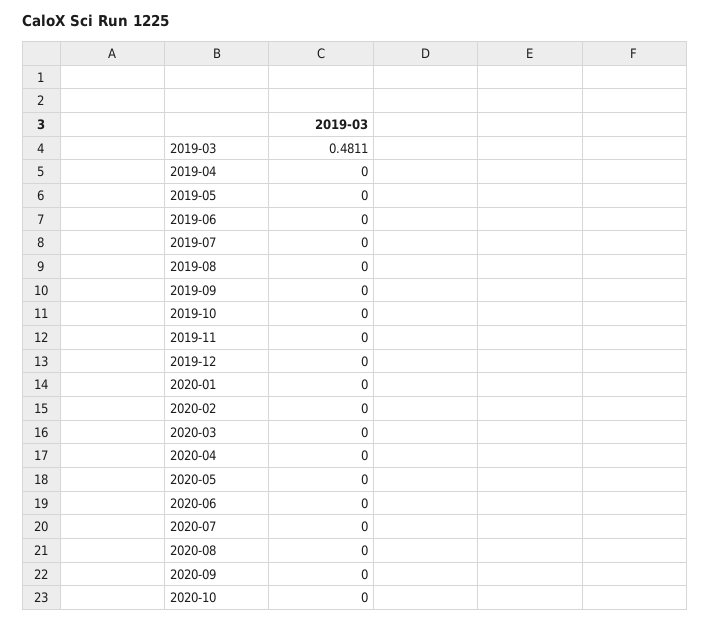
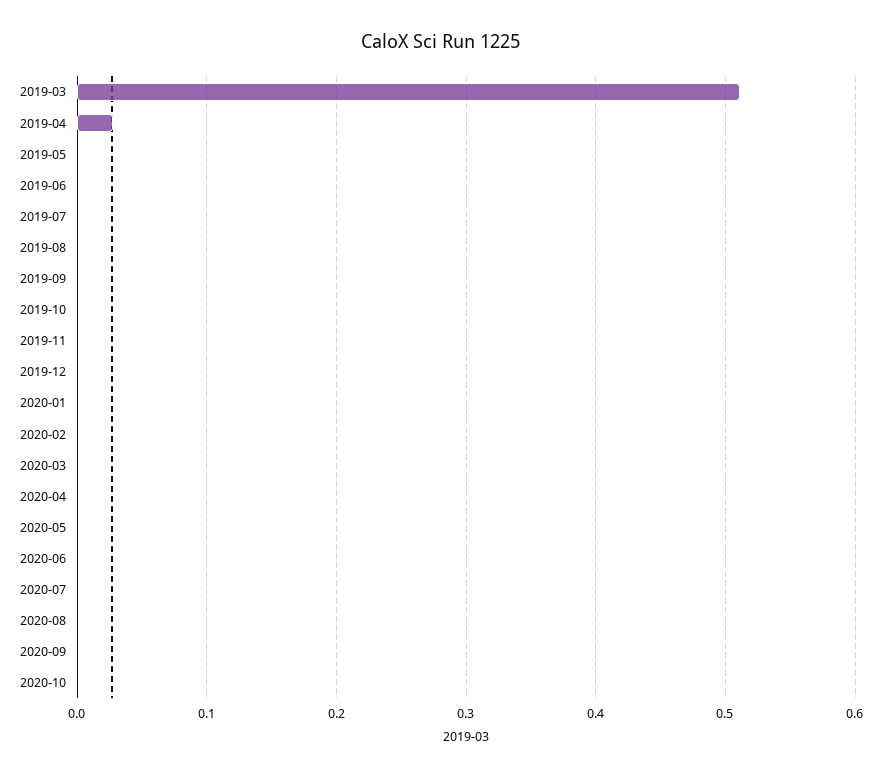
2019-03: 0.4811 -> 0.51
2019-04: 0 -> 0.03

